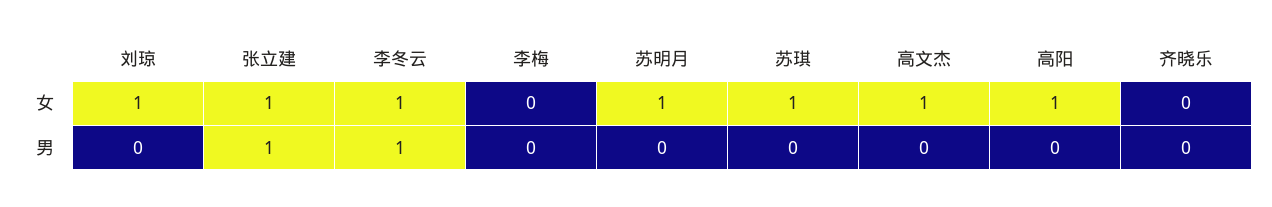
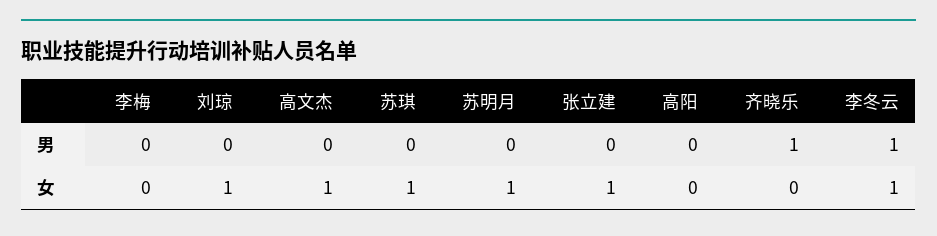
高阳, 女: 1 -> 0
张立建, 男: 1 -> 0
齐晓乐, 男: 0 -> 1

